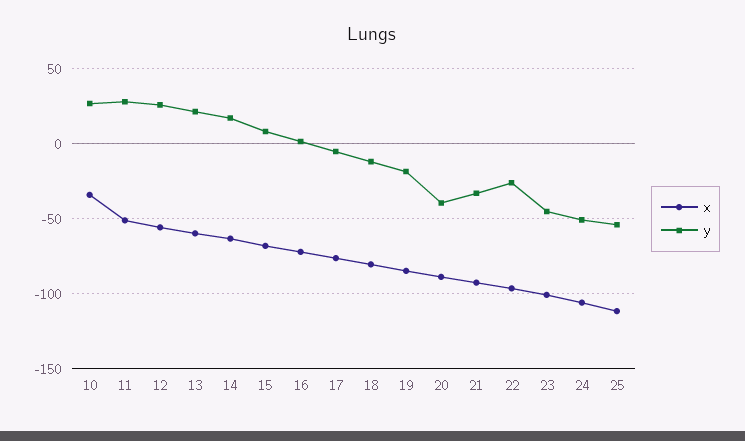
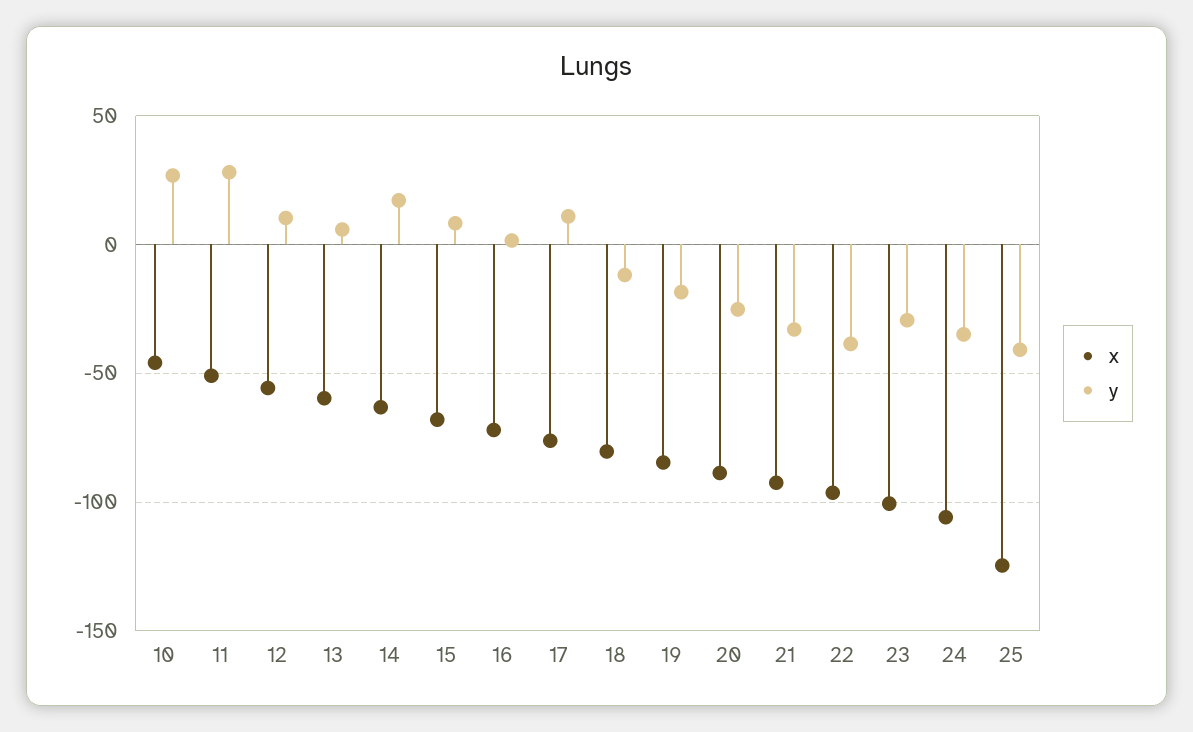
x, 10: -35 -> -45
y, 12: 25 -> 10
y, 13: 20 -> 5
y, 17: -5 -> 10
y, 20: -40 -> -25
y, 22: -25 -> -40
y, 23: -45 -> -30
y, 24: -50 -> -35
x, 25: -110 -> -125
y, 25: -55 -> -40

